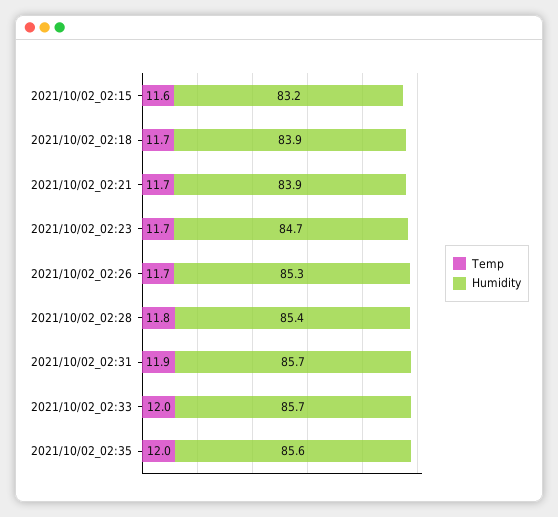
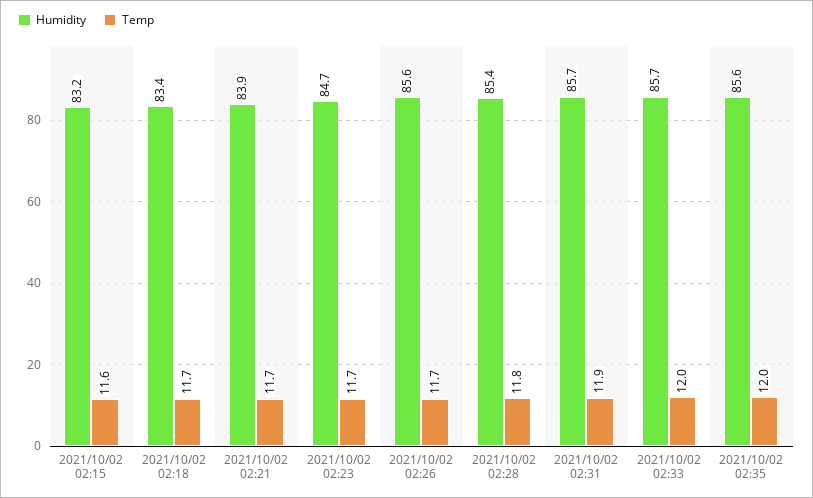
Humidity, 2021/10/02_02:18: 83.9 -> 83.4
Humidity, 2021/10/02_02:26: 85.3 -> 85.6

